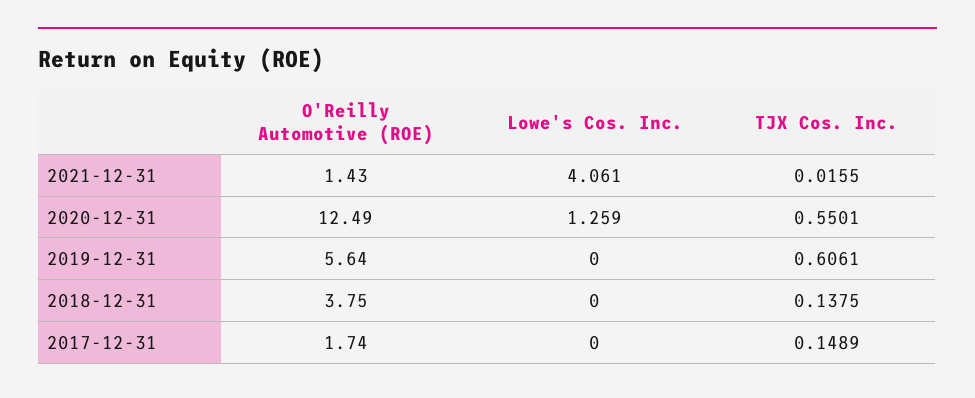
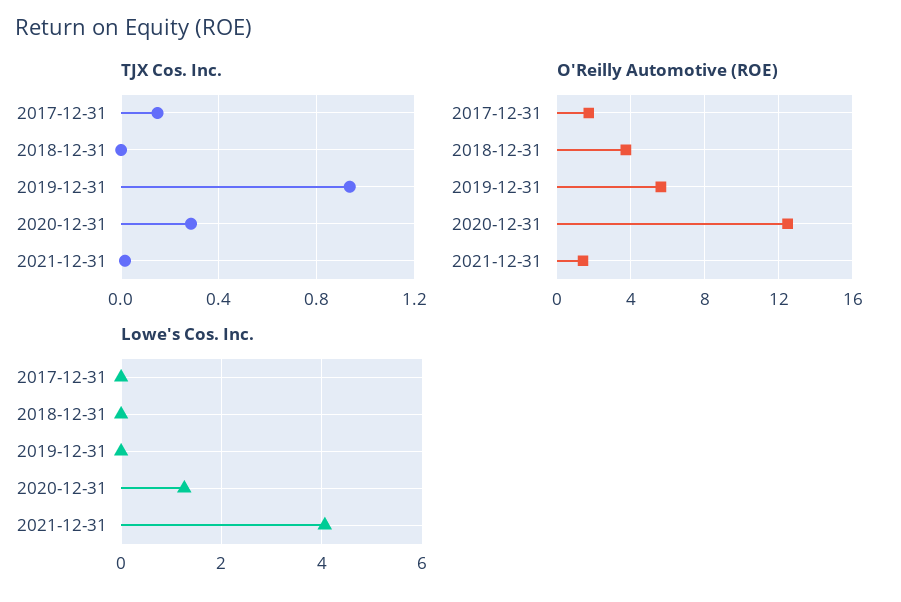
TJX Cos. Inc., 2020-12-31: 0.5501 -> 0.3
TJX Cos. Inc., 2019-12-31: 0.6061 -> 0.95
TJX Cos. Inc., 2018-12-31: 0.1375 -> 0

